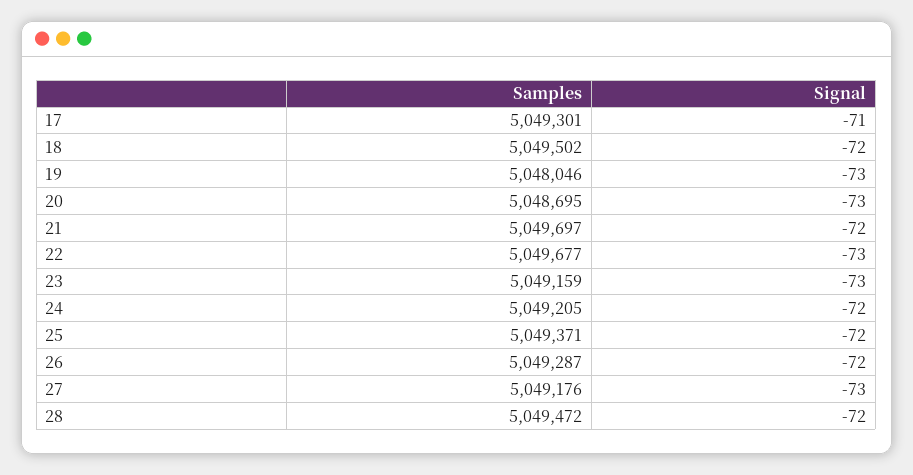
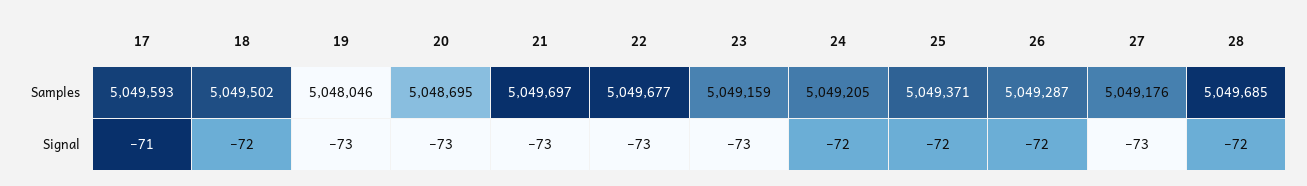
Samples, 17: 5049301 -> 5049593
Signal, 21: -72 -> -73
Samples, 28: 5049472 -> 5049685

